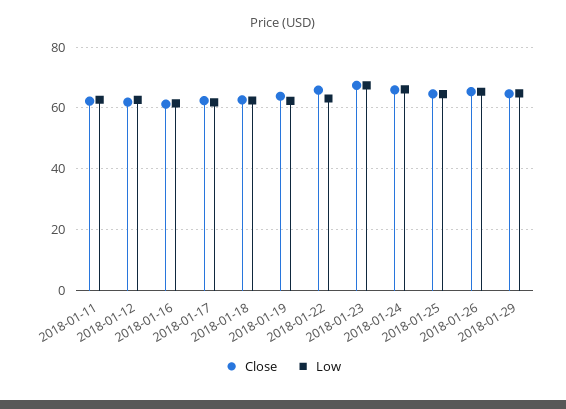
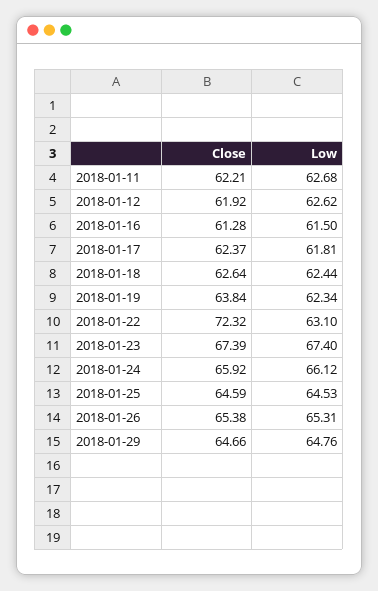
Close, 2018-01-22: 66 -> 72.32

